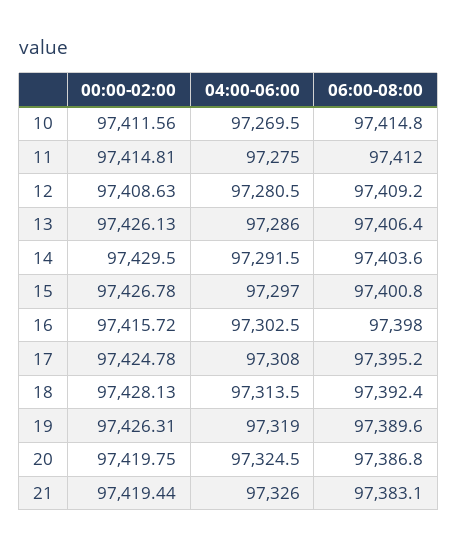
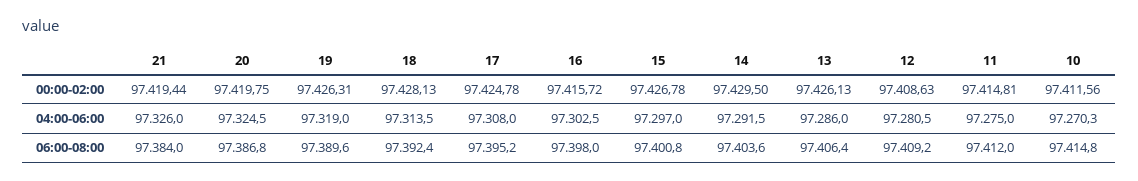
04:00-06:00, 10: 97269.5 -> 97270.3
06:00-08:00, 21: 97383.1 -> 97384

